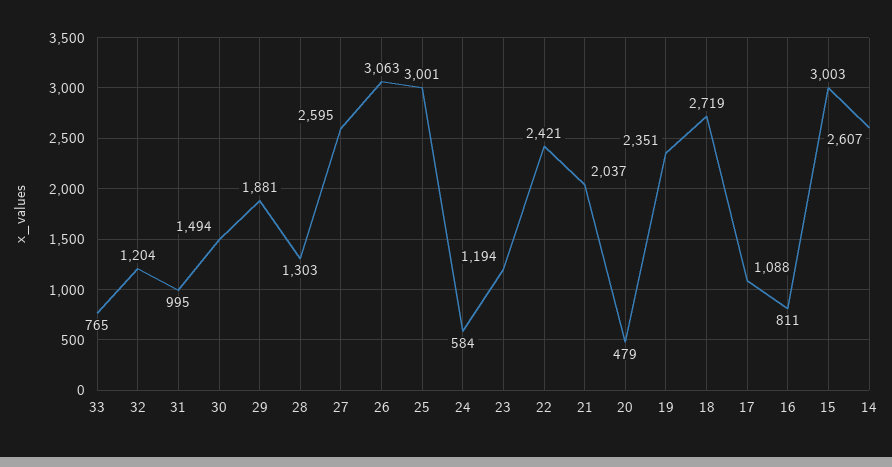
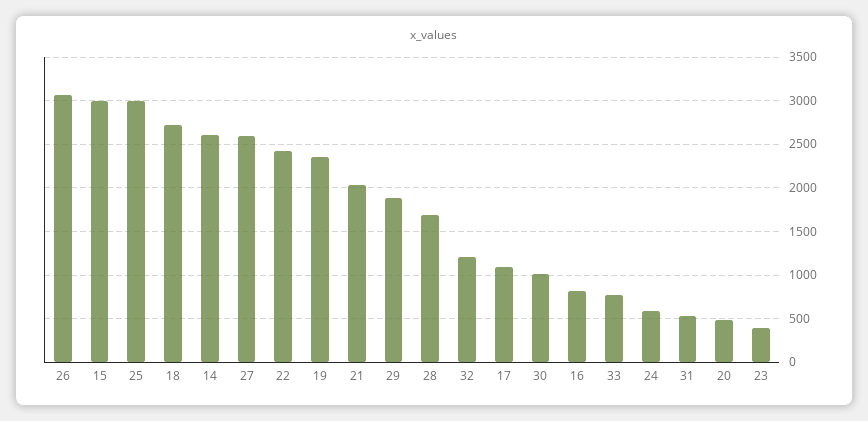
31: 995 -> 500
30: 1494 -> 1000
28: 1303 -> 1700
23: 1194 -> 400

